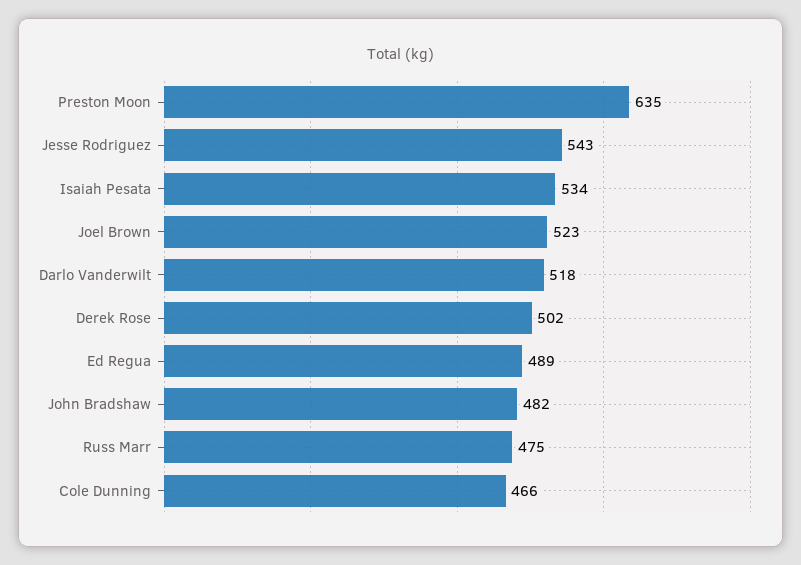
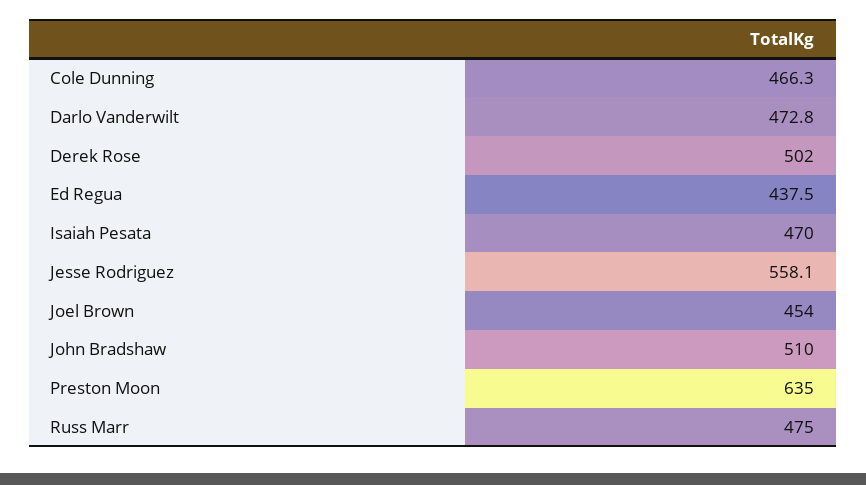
Jesse Rodriguez: 543 -> 558.1
Isaiah Pesata: 534 -> 470
Joel Brown: 523 -> 454
Darlo Vanderwilt: 518 -> 472.8
Ed Regua: 489 -> 437.5
John Bradshaw: 482 -> 510

